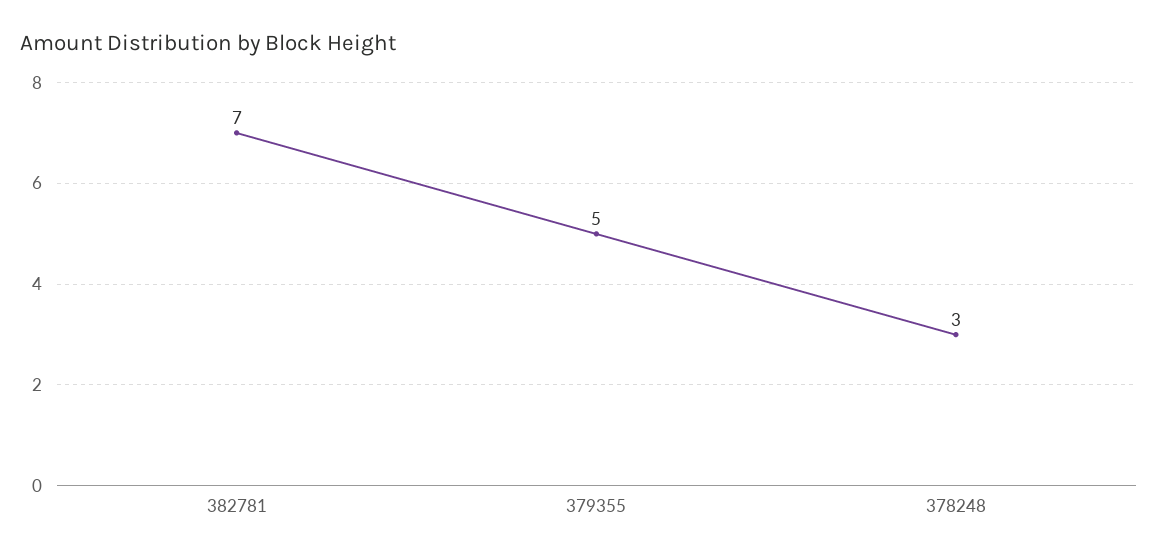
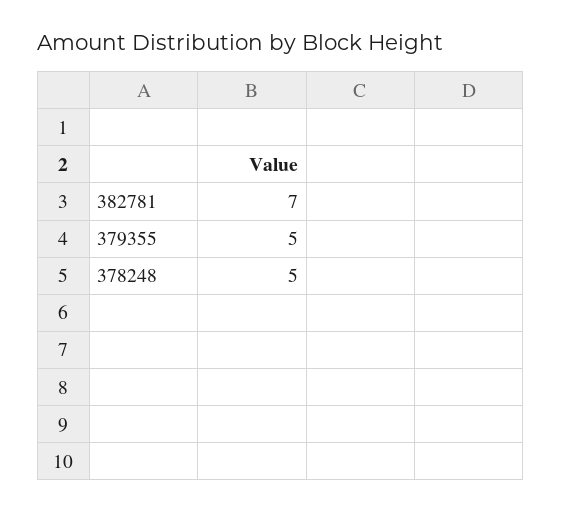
378248: 3 -> 5

